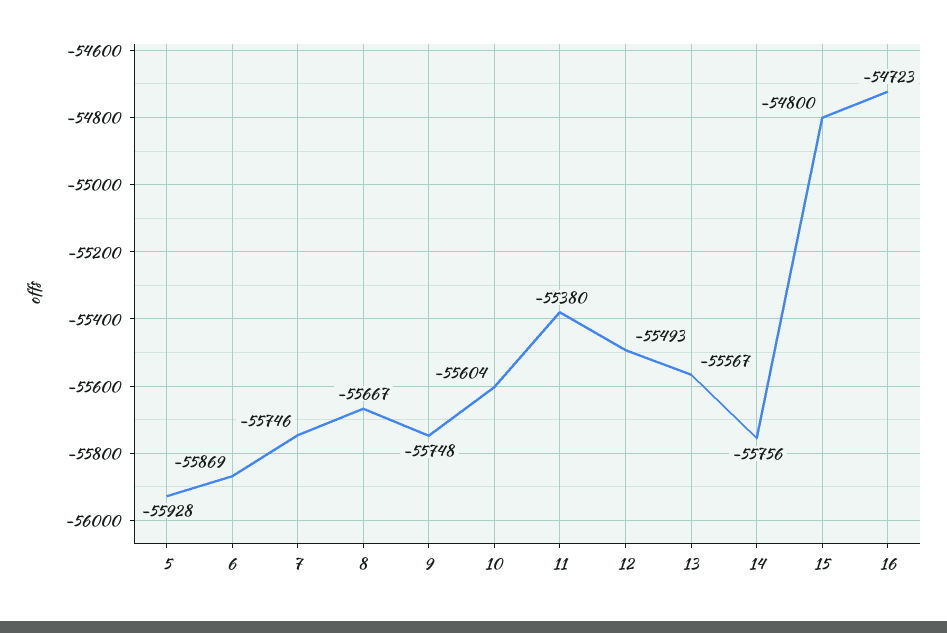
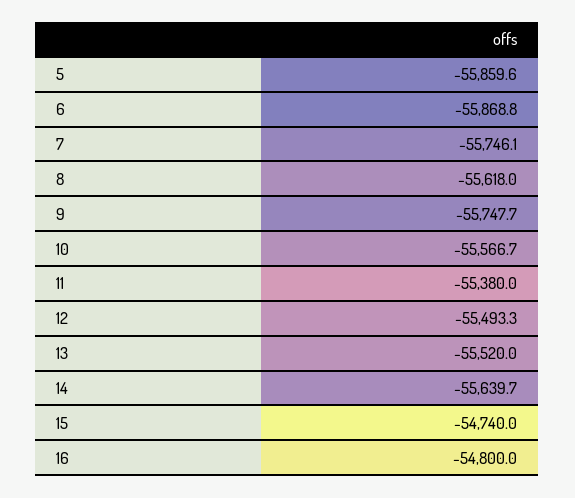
5: -55928 -> -55859.6
8: -55667 -> -55618
10: -55604 -> -55566.7
13: -55567 -> -55520
14: -55756 -> -55639.7
15: -54800 -> -54740
16: -54723 -> -54800

